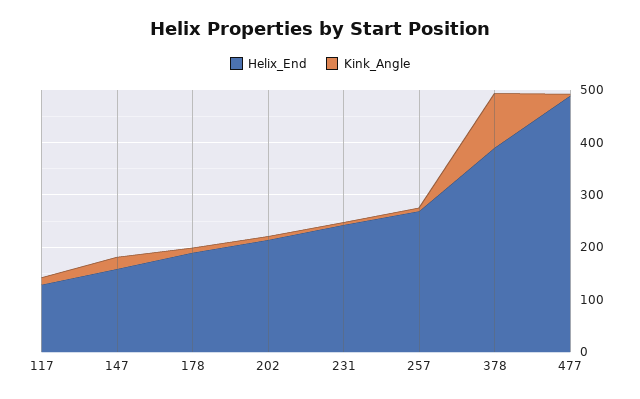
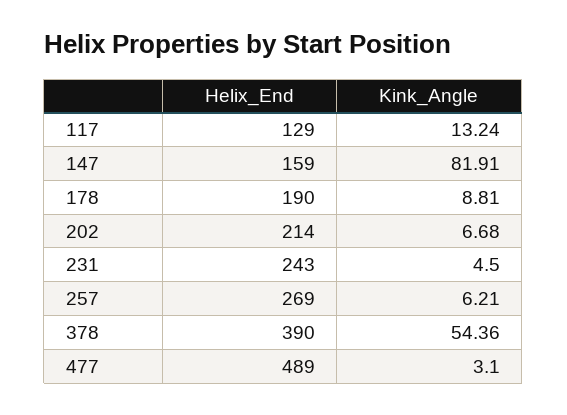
Kink_Angle, 147: 20 -> 81.91
Kink_Angle, 378: 100 -> 54.36

